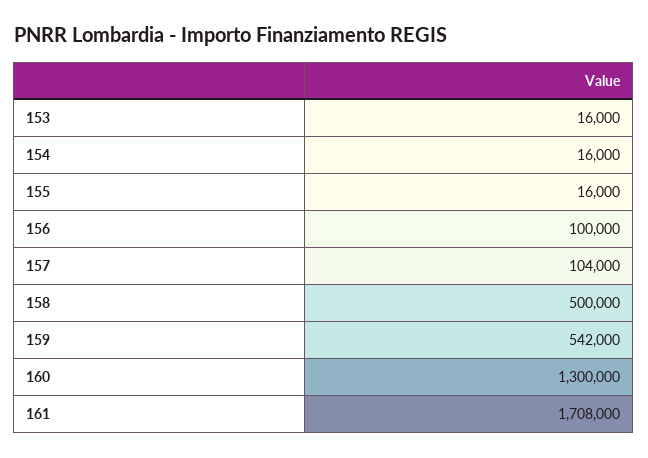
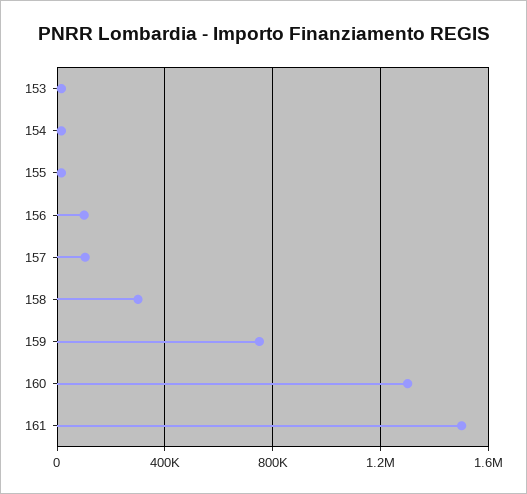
158: 500000 -> 300000
159: 542000 -> 750000
161: 1708000 -> 1500000

